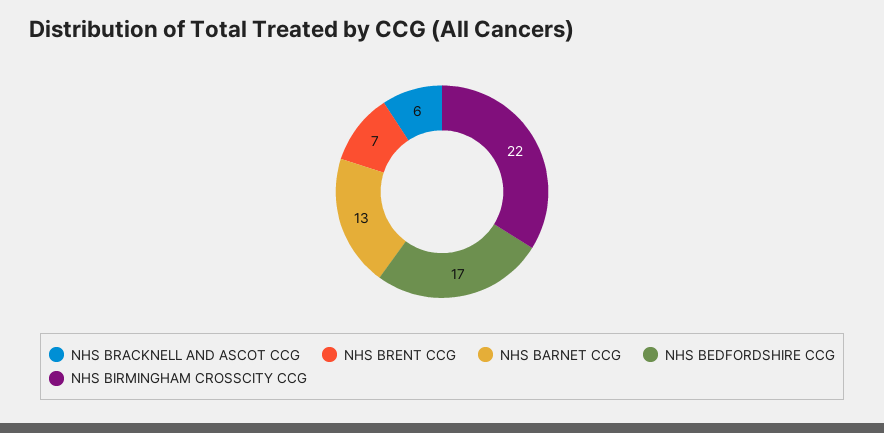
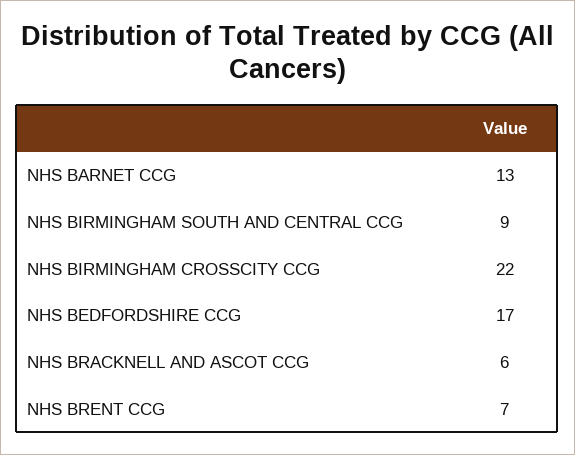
NHS BIRMINGHAM SOUTH AND CENTRAL CCG: none -> 9

